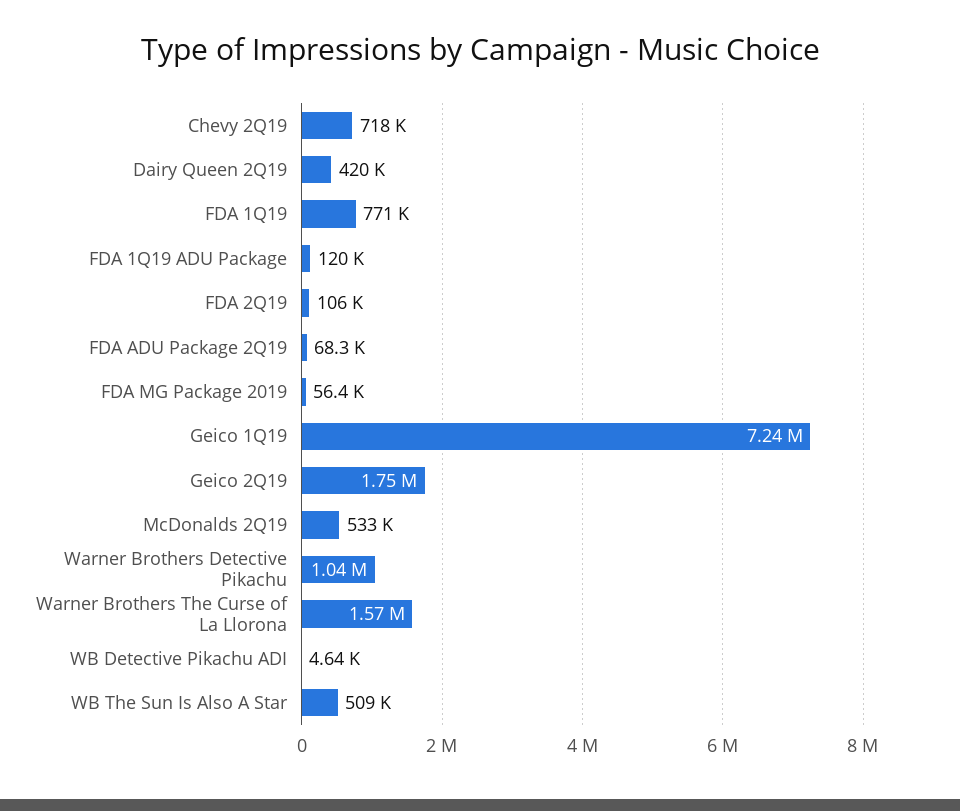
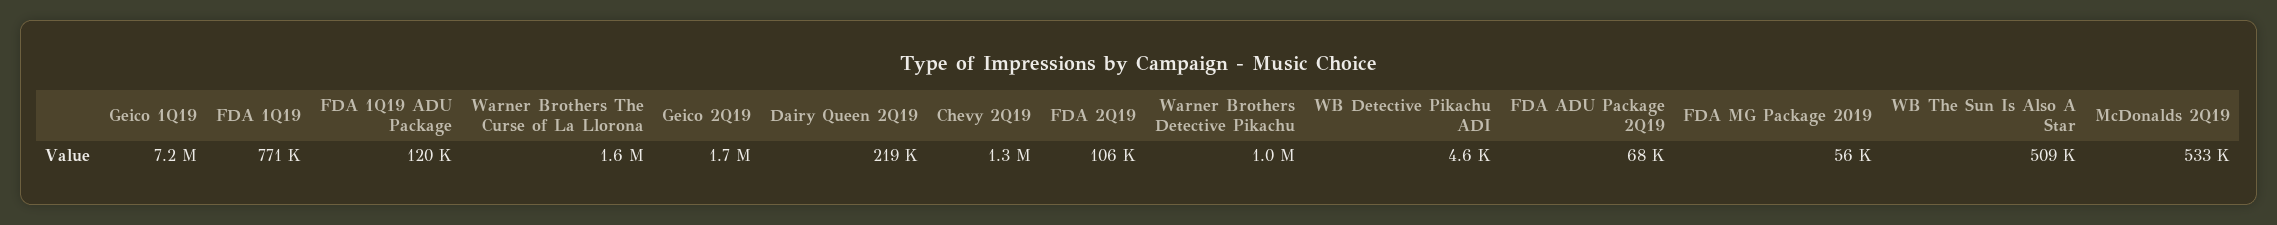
Chevy 2Q19: 718000 -> 1300000
Dairy Queen 2Q19: 420000 -> 219000

